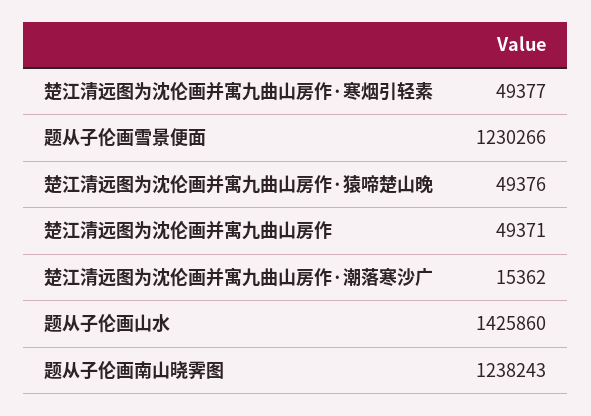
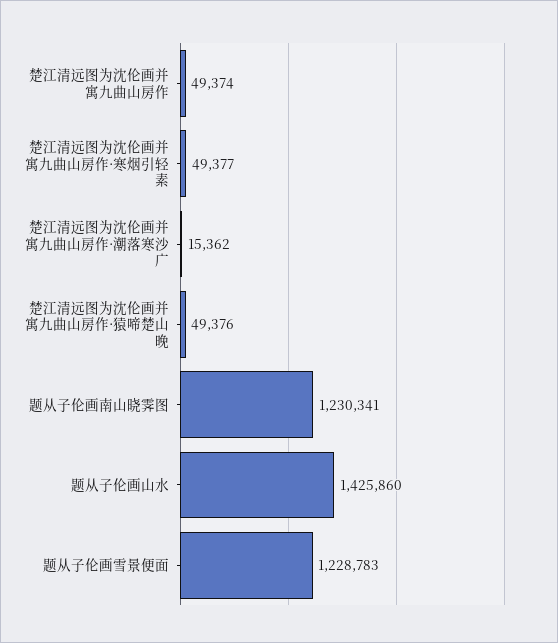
题从子伦画雪景便面: 1230266 -> 1228783
楚江清远图为沈伦画并寓九曲山房作: 49371 -> 49374
题从子伦画南山晓霁图: 1238243 -> 1230341

